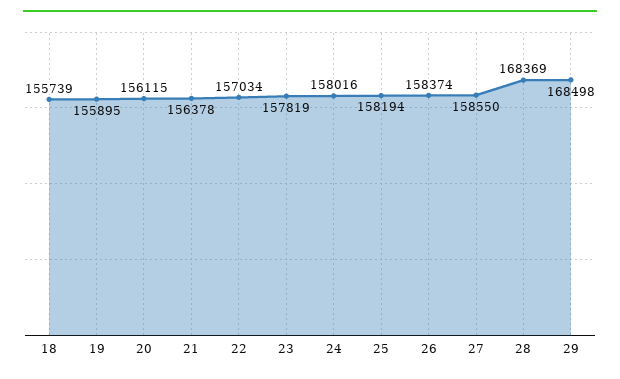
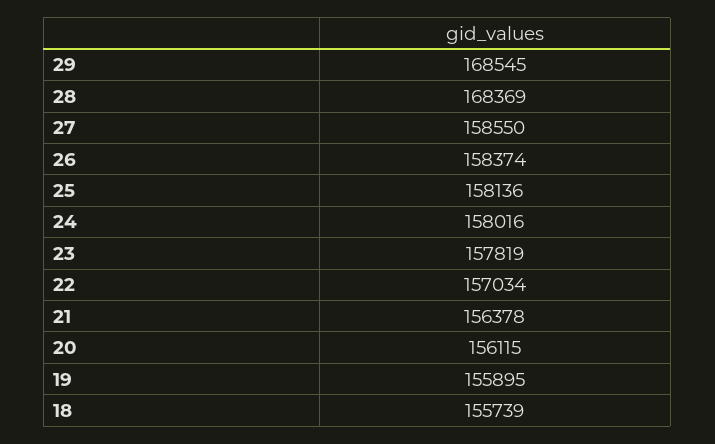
25: 158194 -> 158136
29: 168498 -> 168545

